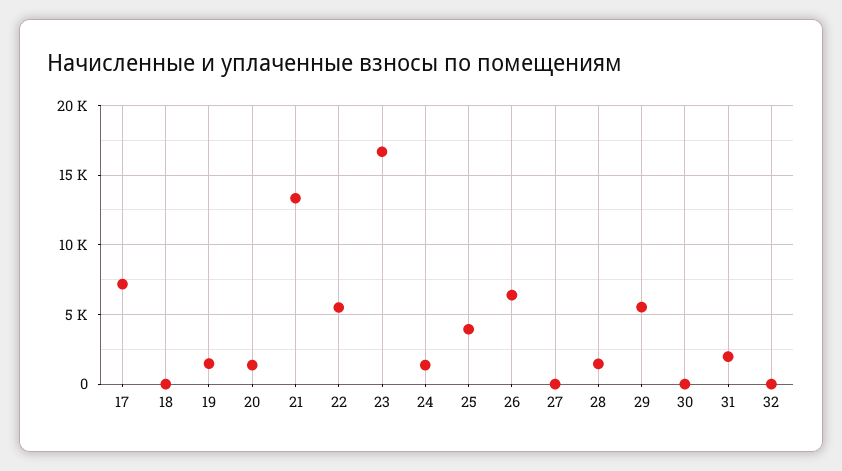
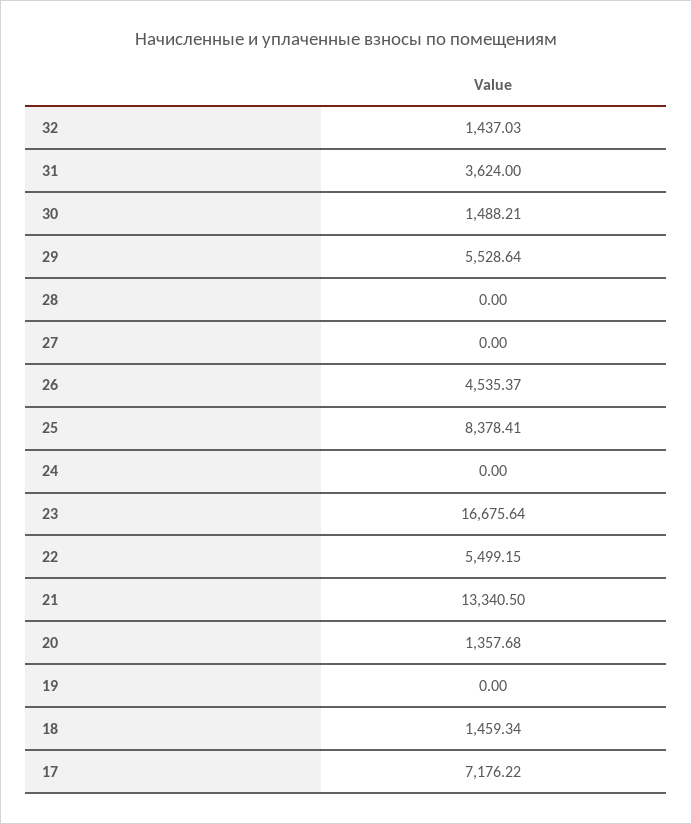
18: 0 -> 1459.34
19: 1500 -> 0
24: 1500 -> 0
25: 4000 -> 8378.41
26: 6500 -> 4535.37
28: 1500 -> 0
30: 0 -> 1488.21
31: 2000 -> 3624
32: 0 -> 1437.03

